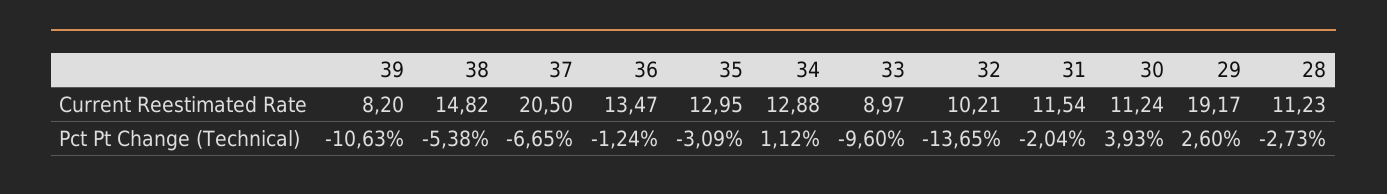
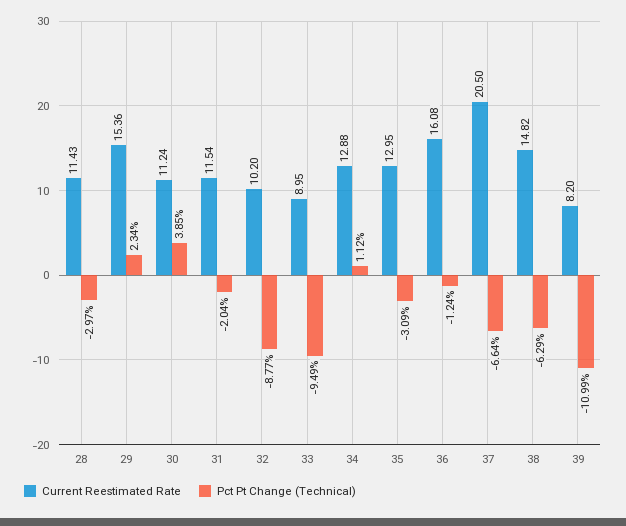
Current Reestimated Rate, 36: 13.47 -> 16.08
Current Reestimated Rate, 33: 8.97 -> 8.95
Current Reestimated Rate, 32: 10.21 -> 10.2
Current Reestimated Rate, 29: 19.17 -> 15.36
Current Reestimated Rate, 28: 11.23 -> 11.43
Pct Pt Change (Technical), 39: -10.63 -> -10.99
Pct Pt Change (Technical), 38: -5.38 -> -6.29
Pct Pt Change (Technical), 37: -6.65 -> -6.64
Pct Pt Change (Technical), 33: -9.6 -> -9.49
Pct Pt Change (Technical), 32: -13.65 -> -8.77
Pct Pt Change (Technical), 30: 3.93 -> 3.85
Pct Pt Change (Technical), 29: 2.6 -> 2.34
Pct Pt Change (Technical), 28: -2.73 -> -2.97

